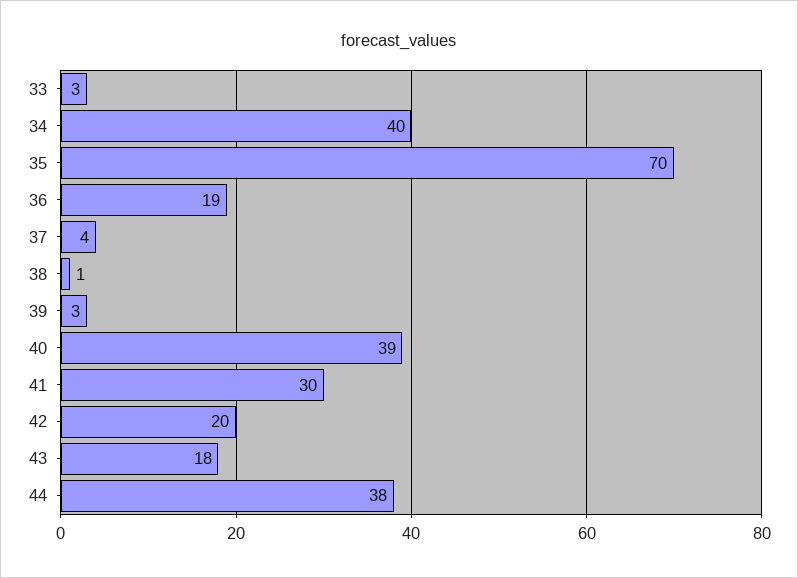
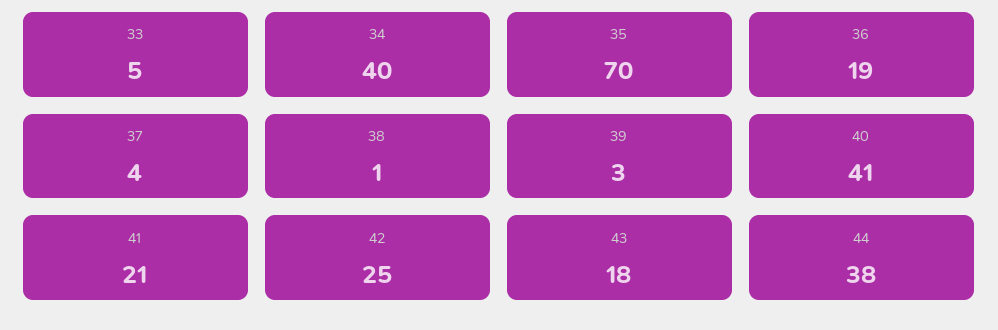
33: 3 -> 5
40: 39 -> 41
41: 30 -> 21
42: 20 -> 25

